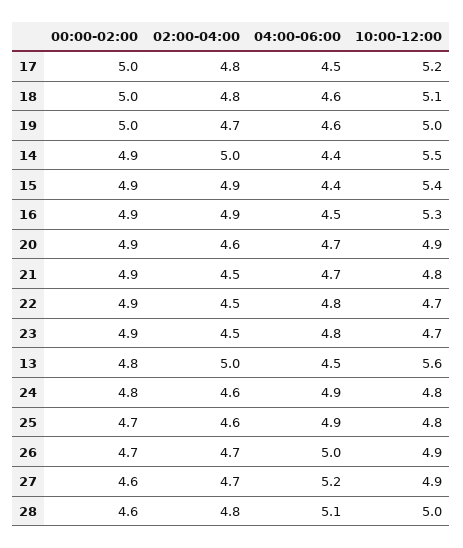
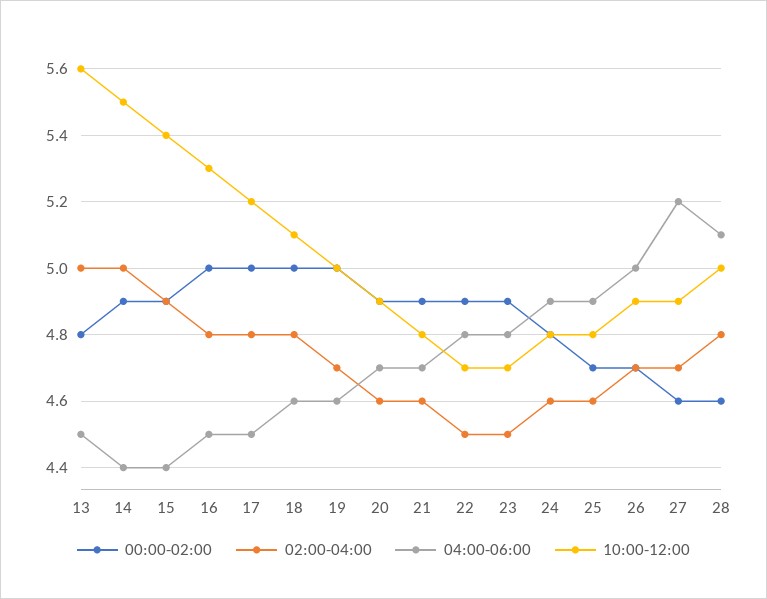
00:00-02:00, 16: 4.9 -> 5
02:00-04:00, 16: 4.9 -> 4.8
02:00-04:00, 21: 4.5 -> 4.6

